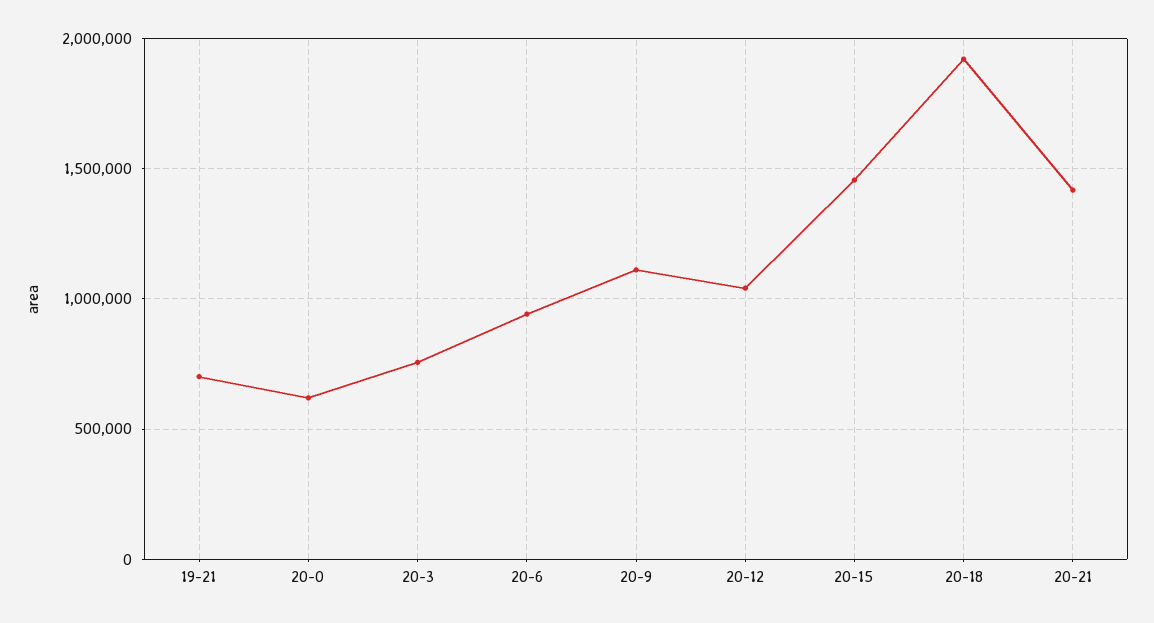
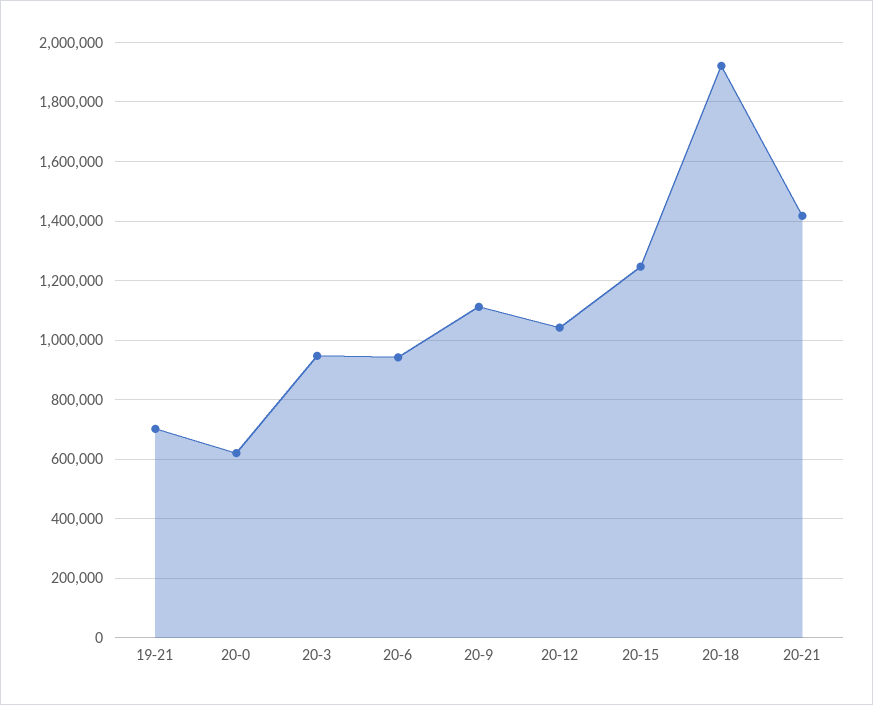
20-3: 750000 -> 950000
20-15: 1450000 -> 1250000

